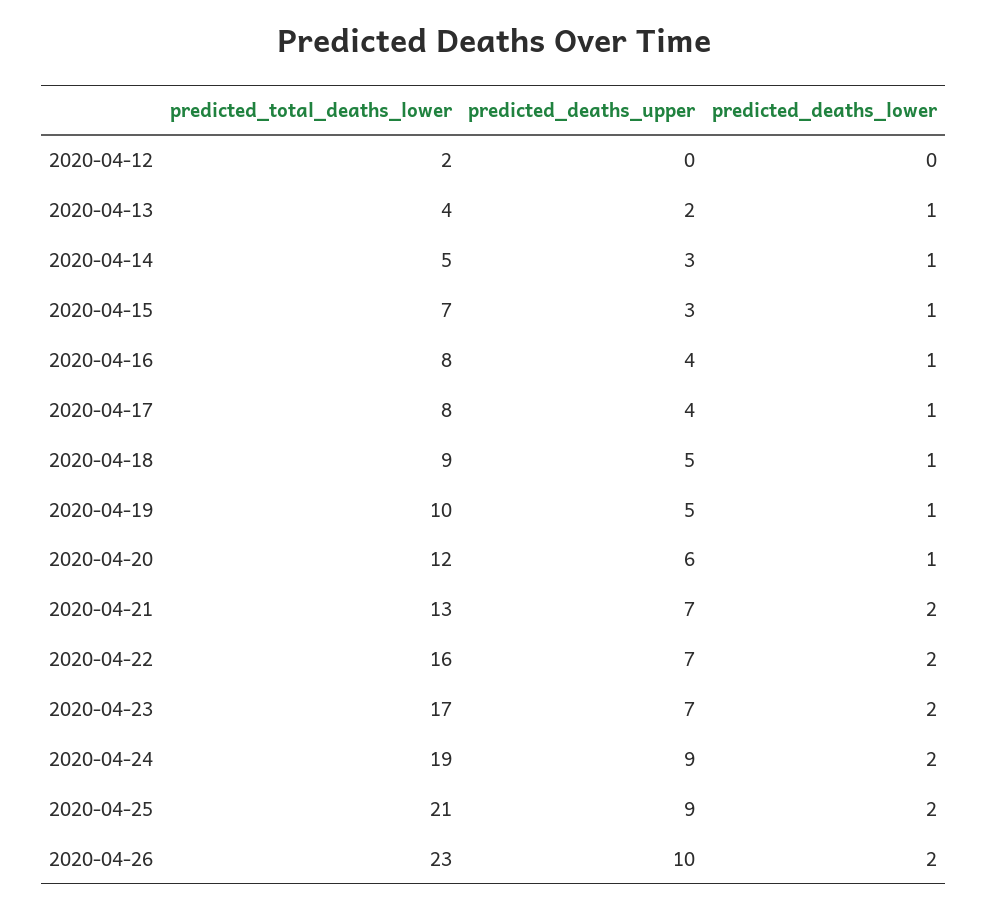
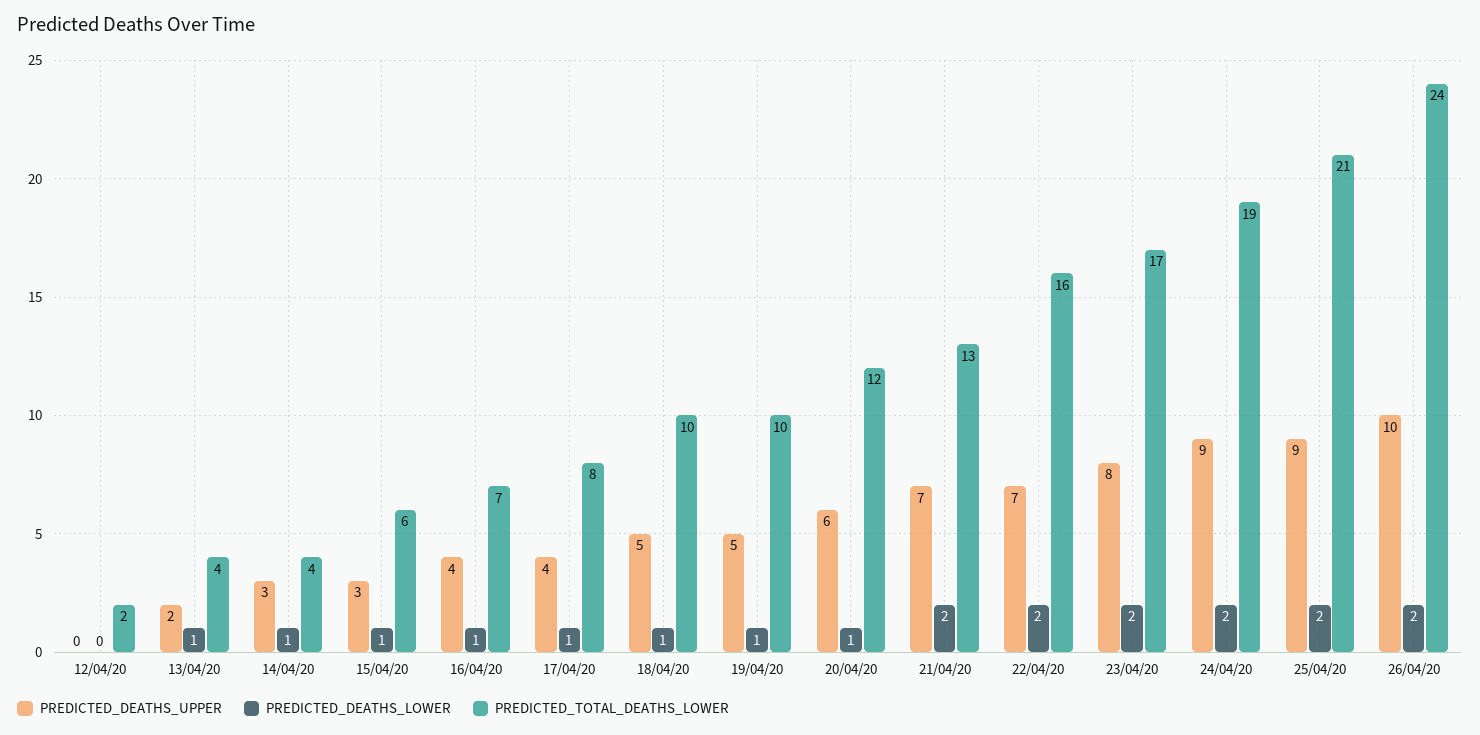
predicted_total_deaths_lower, 2020-04-14: 5 -> 4
predicted_total_deaths_lower, 2020-04-15: 7 -> 6
predicted_total_deaths_lower, 2020-04-16: 8 -> 7
predicted_total_deaths_lower, 2020-04-18: 9 -> 10
predicted_deaths_upper, 2020-04-23: 7 -> 8
predicted_total_deaths_lower, 2020-04-26: 23 -> 24

